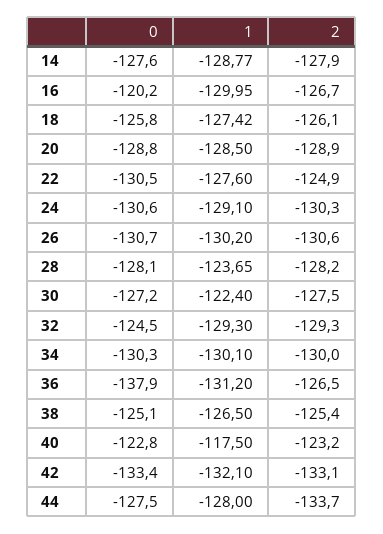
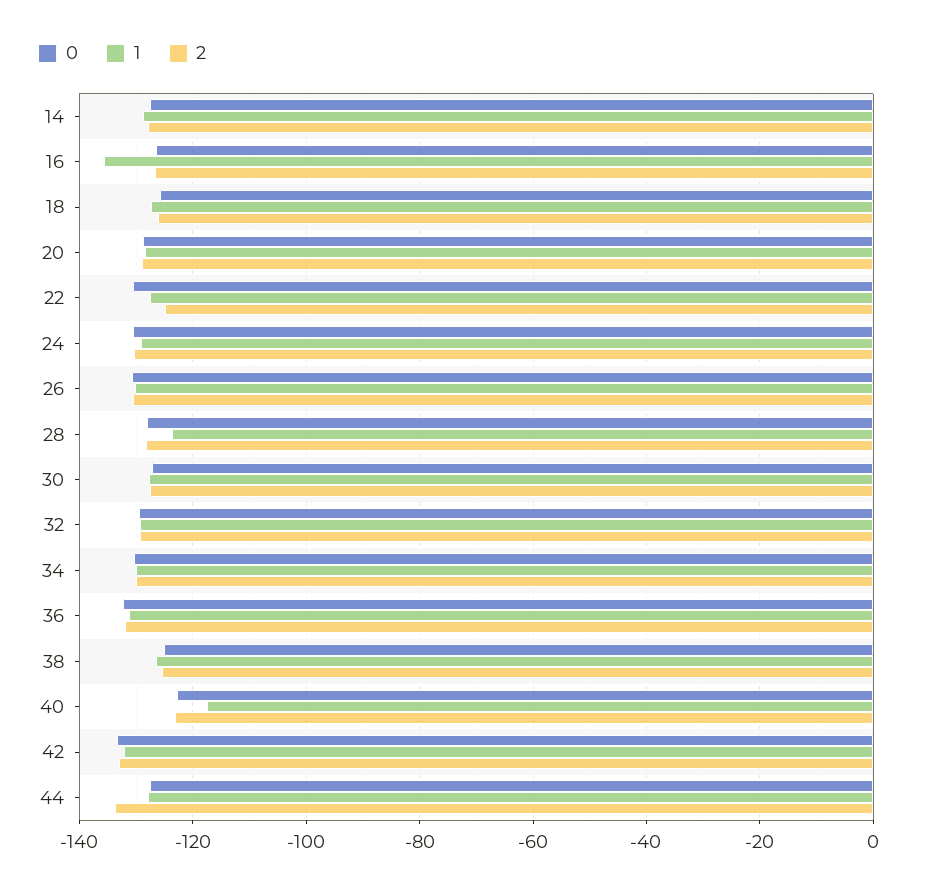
0, 16: -120.2 -> -126
1, 16: -129.95 -> -136
1, 30: -122.4 -> -128
0, 32: -124.5 -> -130
0, 36: -137.9 -> -132
2, 36: -126.5 -> -132

